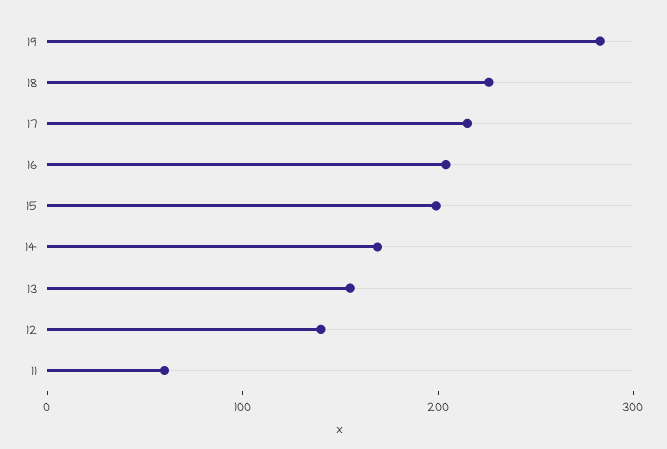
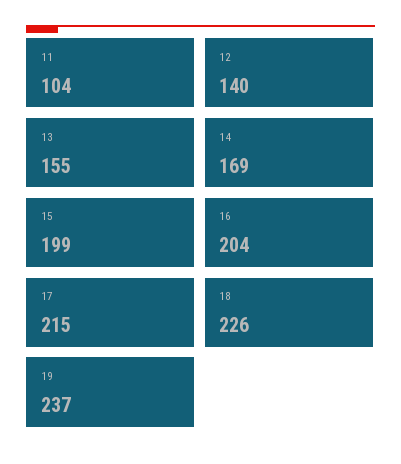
19: 280 -> 237
11: 60 -> 104

